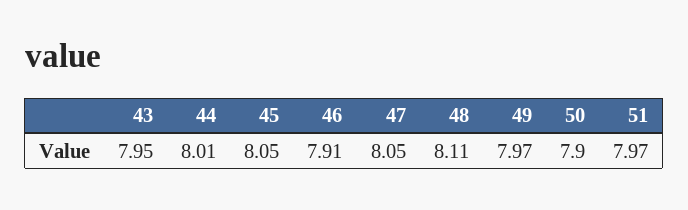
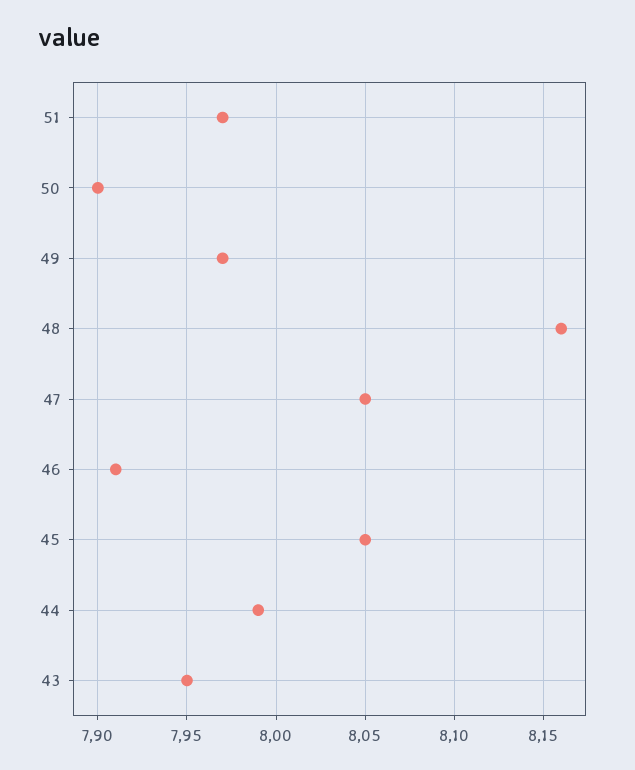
44: 8.01 -> 7.99
48: 8.11 -> 8.16

